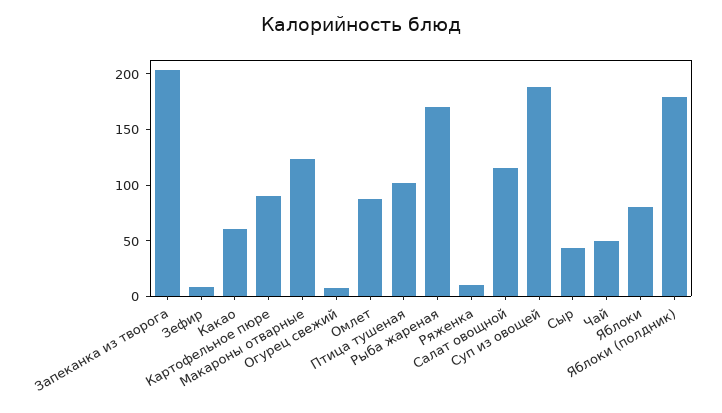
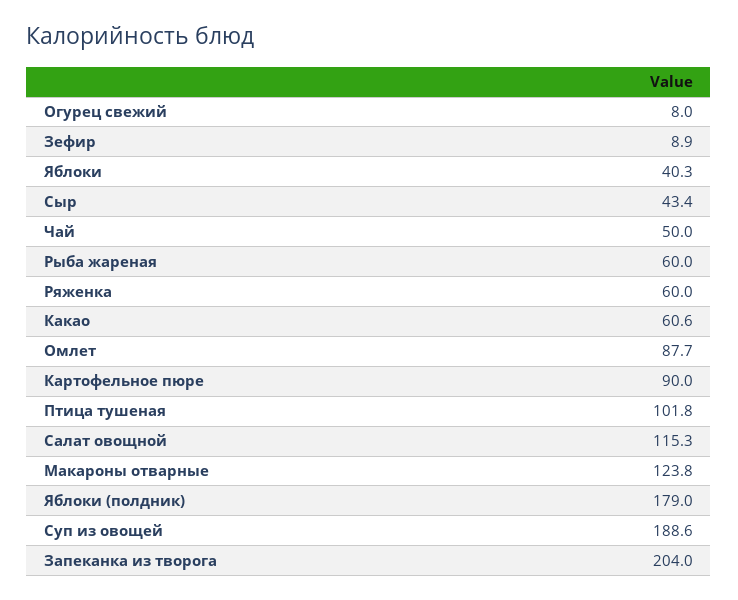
Рыба жареная: 170 -> 60
Ряженка: 10 -> 60
Яблоки: 80 -> 40.3

